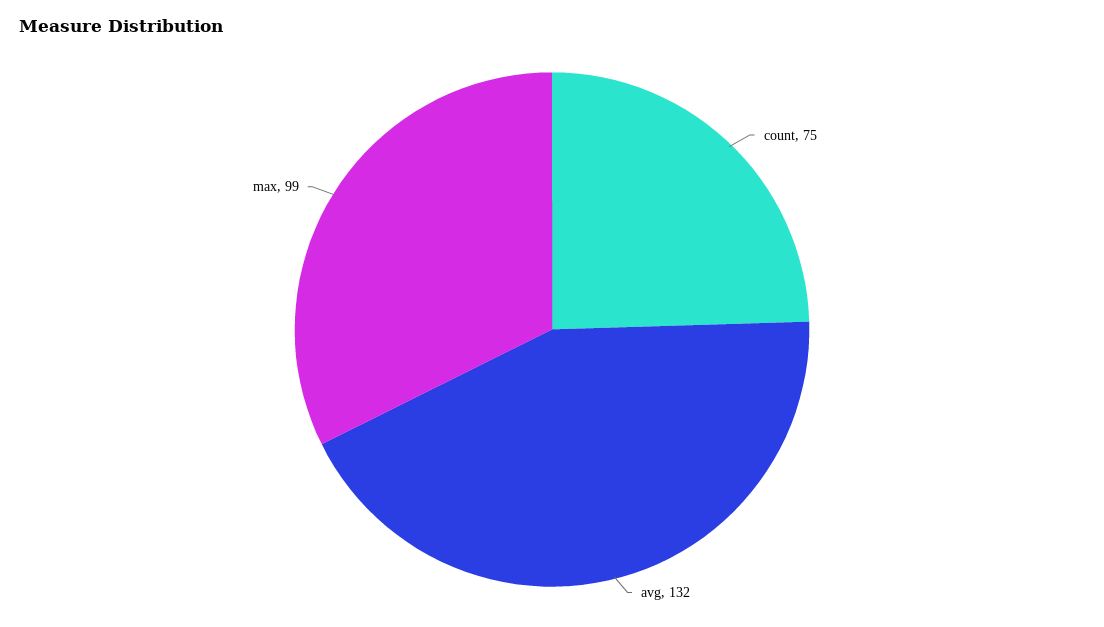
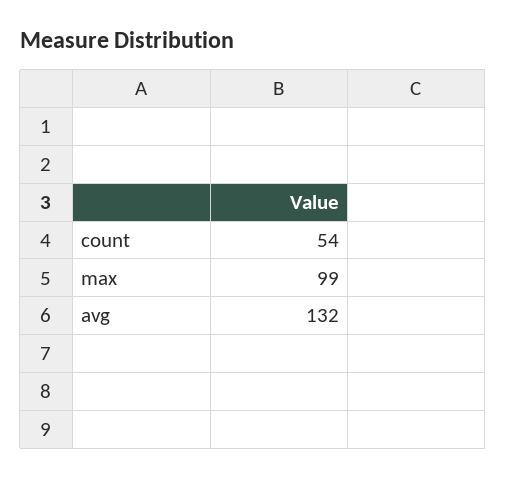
count: 75 -> 54

